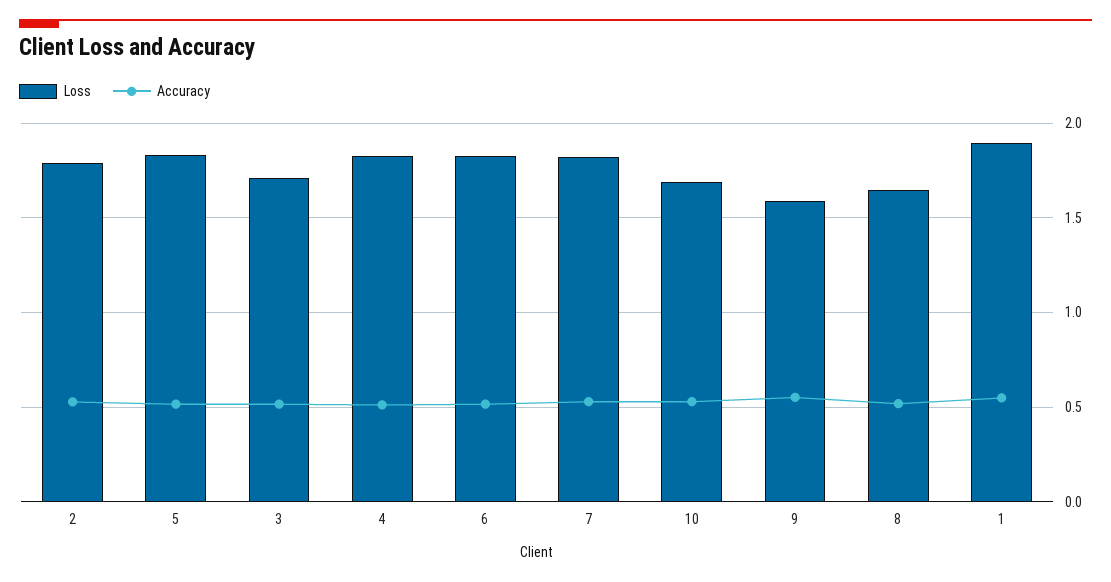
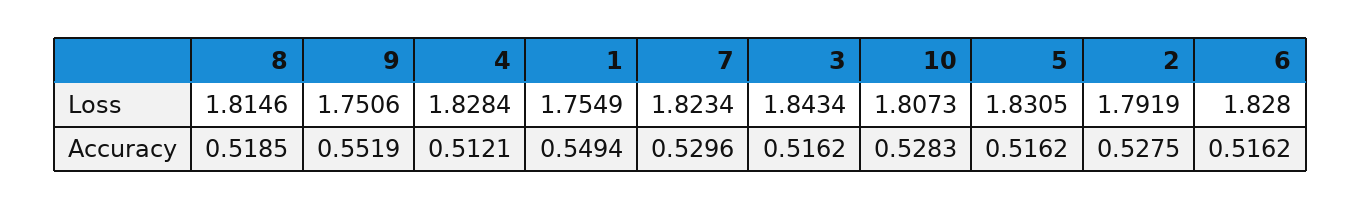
Loss, 3: 1.7 -> 1.8434
Loss, 10: 1.7 -> 1.8073
Loss, 9: 1.6 -> 1.7506
Loss, 8: 1.65 -> 1.8146
Loss, 1: 1.9 -> 1.7549

